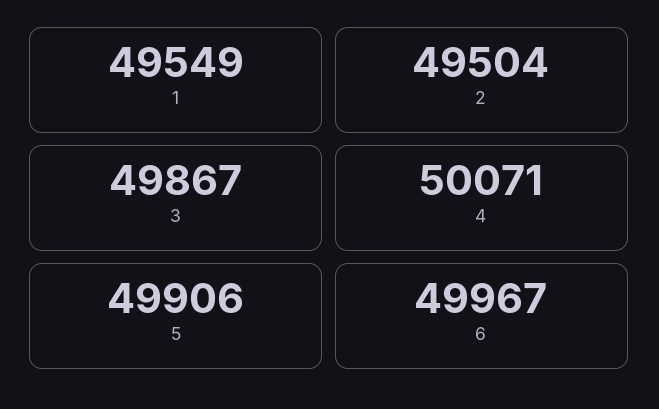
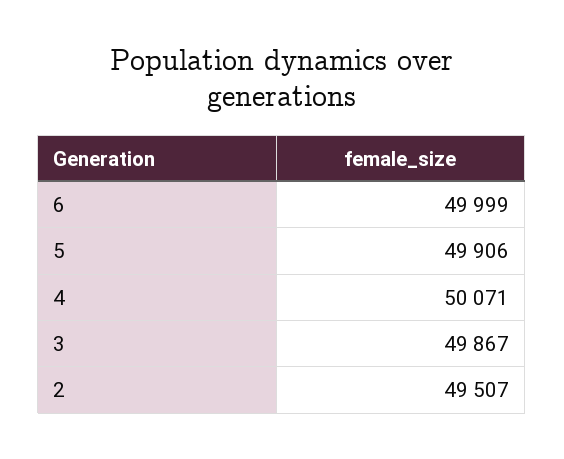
1: 49549 -> none
2: 49504 -> 49507
6: 49967 -> 49999

